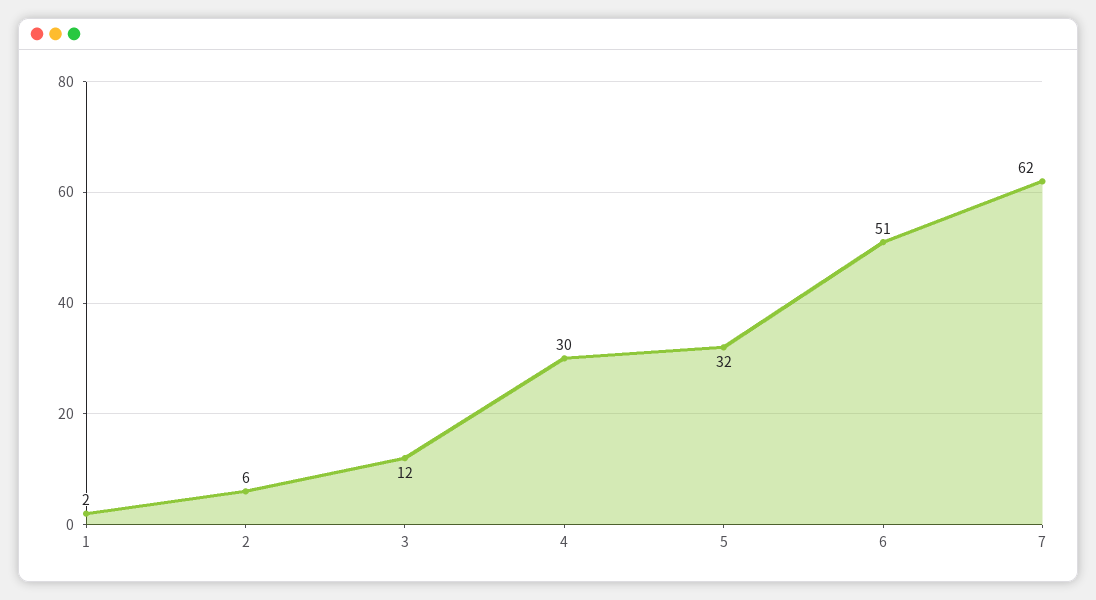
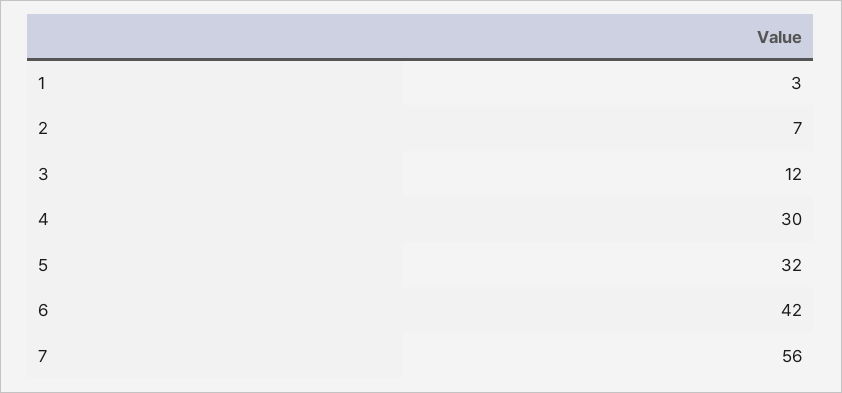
1: 2 -> 3
2: 6 -> 7
6: 51 -> 42
7: 62 -> 56

